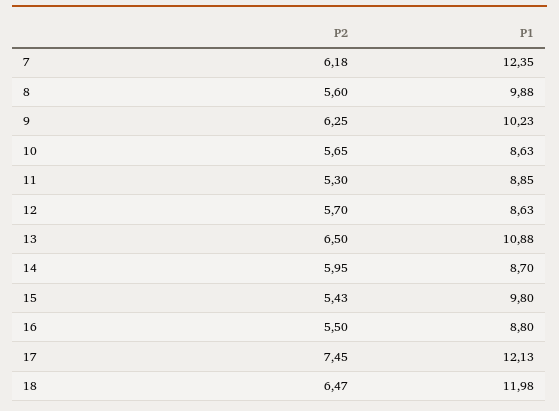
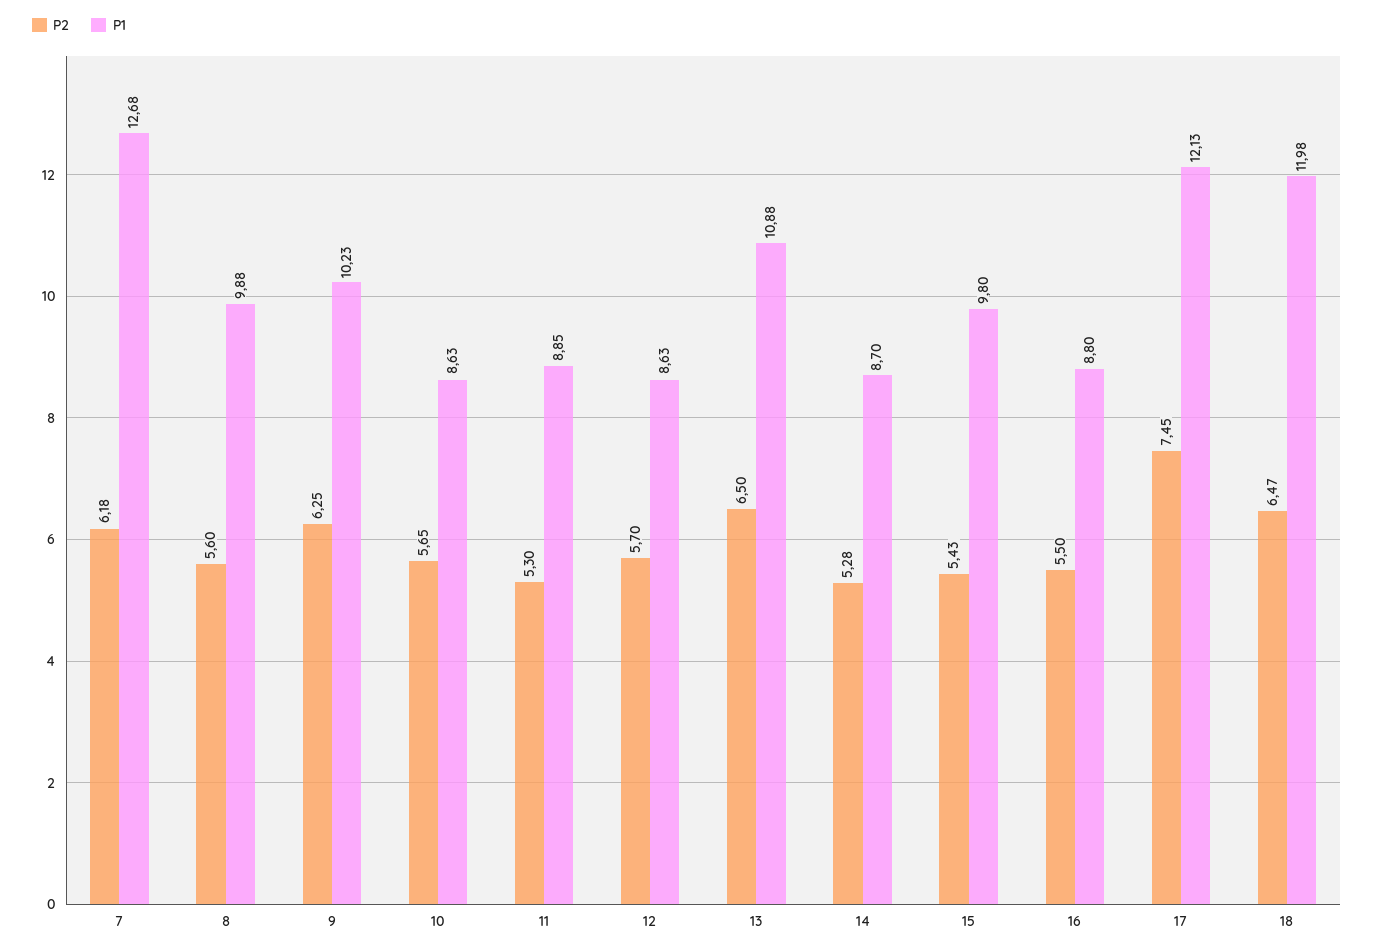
P1, 7: 12.35 -> 12.68
P2, 14: 5.95 -> 5.28

